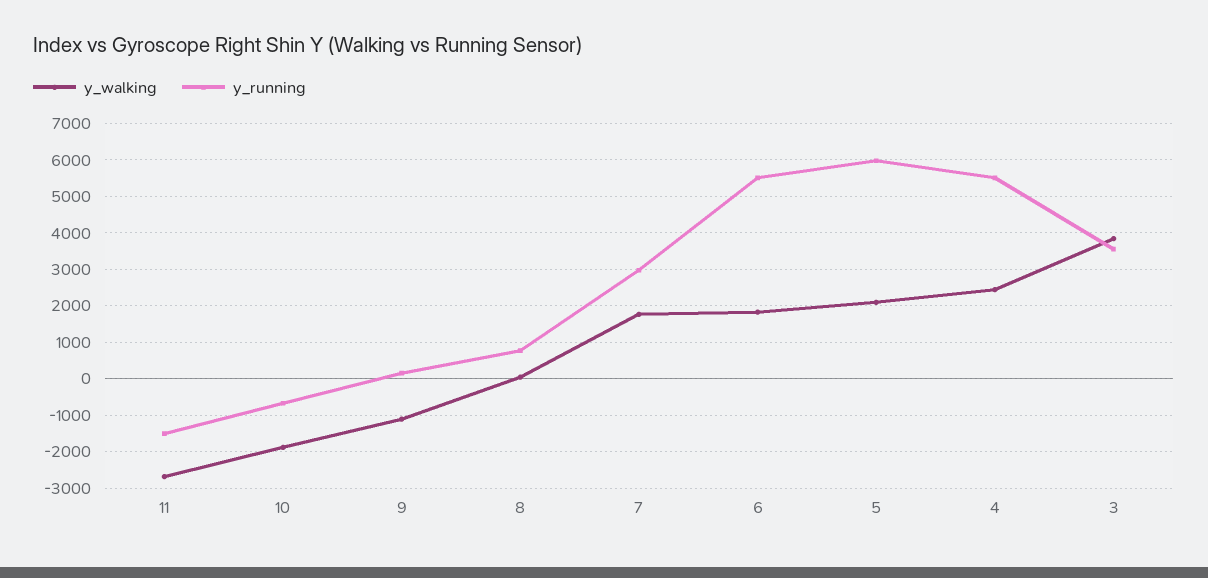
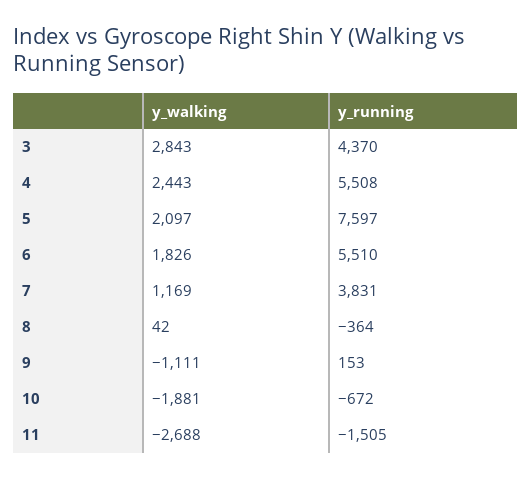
y_running, 8: 800 -> -364
y_walking, 7: 1800 -> 1169
y_running, 7: 3000 -> 3831
y_running, 5: 6000 -> 7597
y_walking, 3: 3800 -> 2843
y_running, 3: 3600 -> 4370

